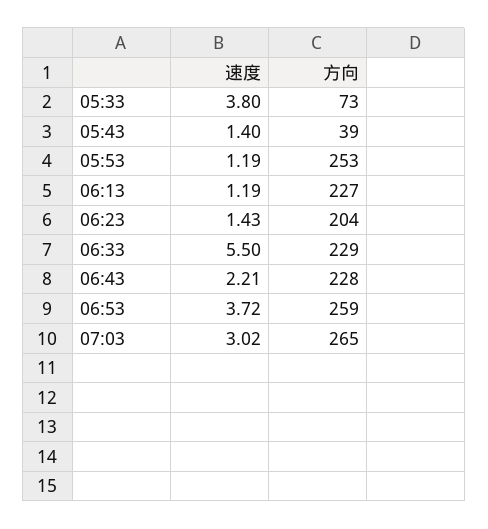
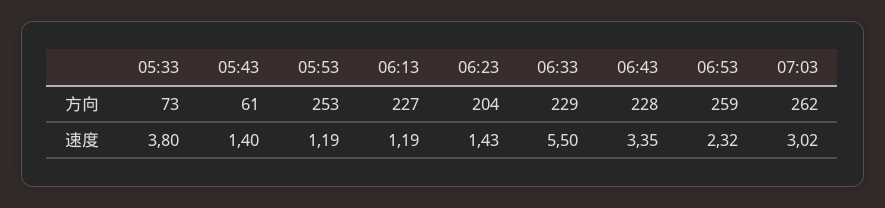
方向, 05:43: 39 -> 61
速度, 06:43: 2.21 -> 3.35
速度, 06:53: 3.72 -> 2.32
方向, 07:03: 265 -> 262

